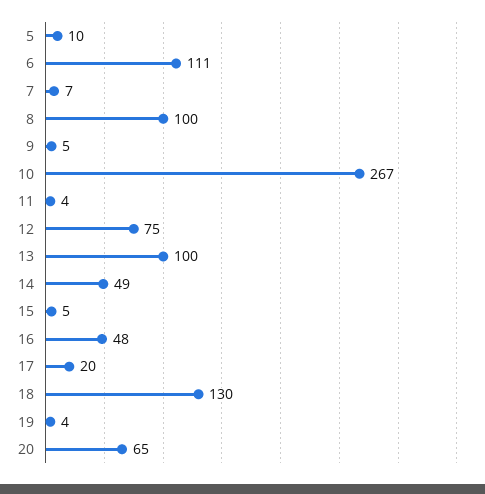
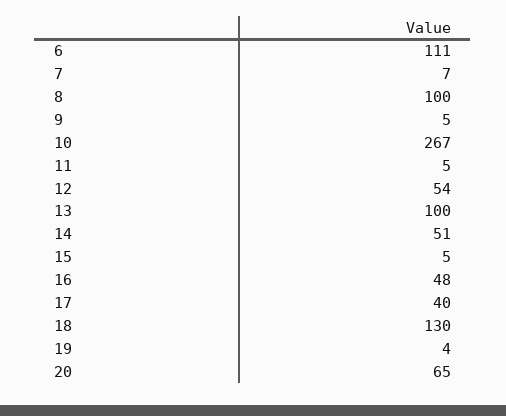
5: 10 -> none
11: 4 -> 5
12: 75 -> 54
14: 49 -> 51
17: 20 -> 40

